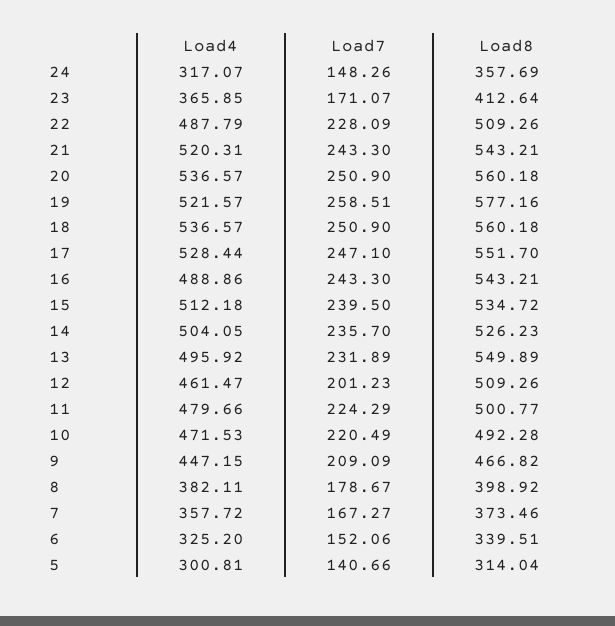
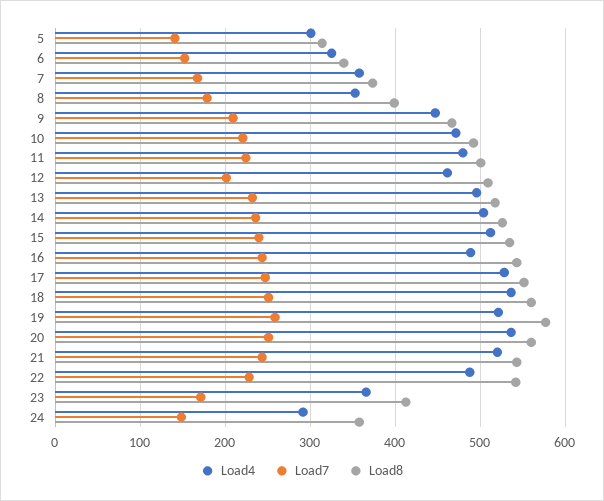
Load4, 24: 317.07 -> 290
Load8, 22: 509.26 -> 540
Load8, 13: 549.89 -> 520
Load4, 8: 382.11 -> 350

